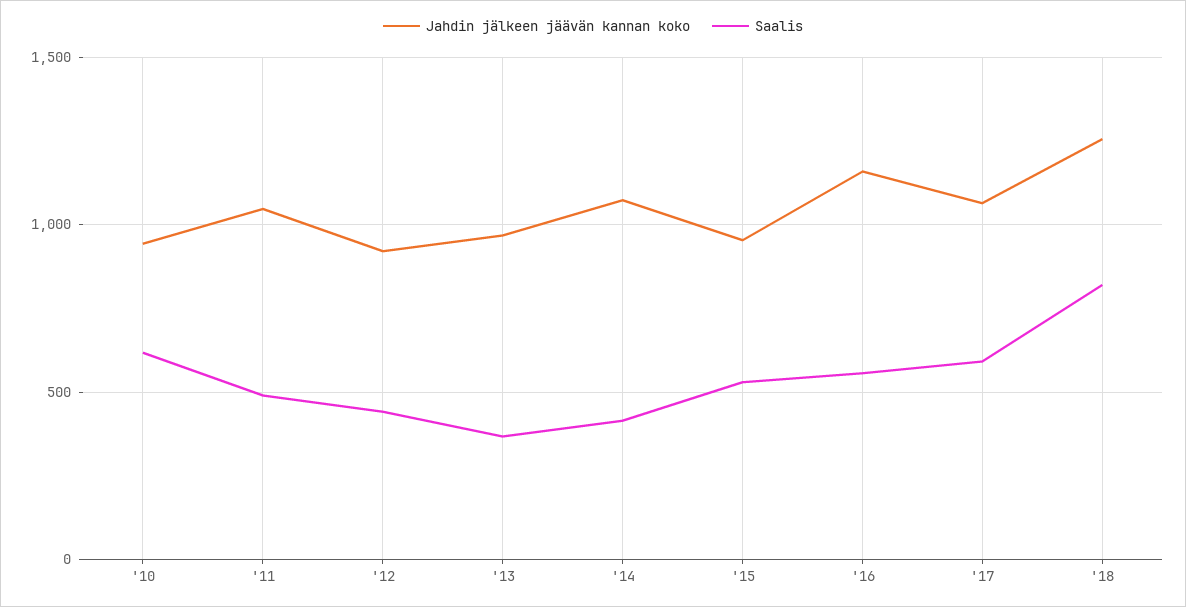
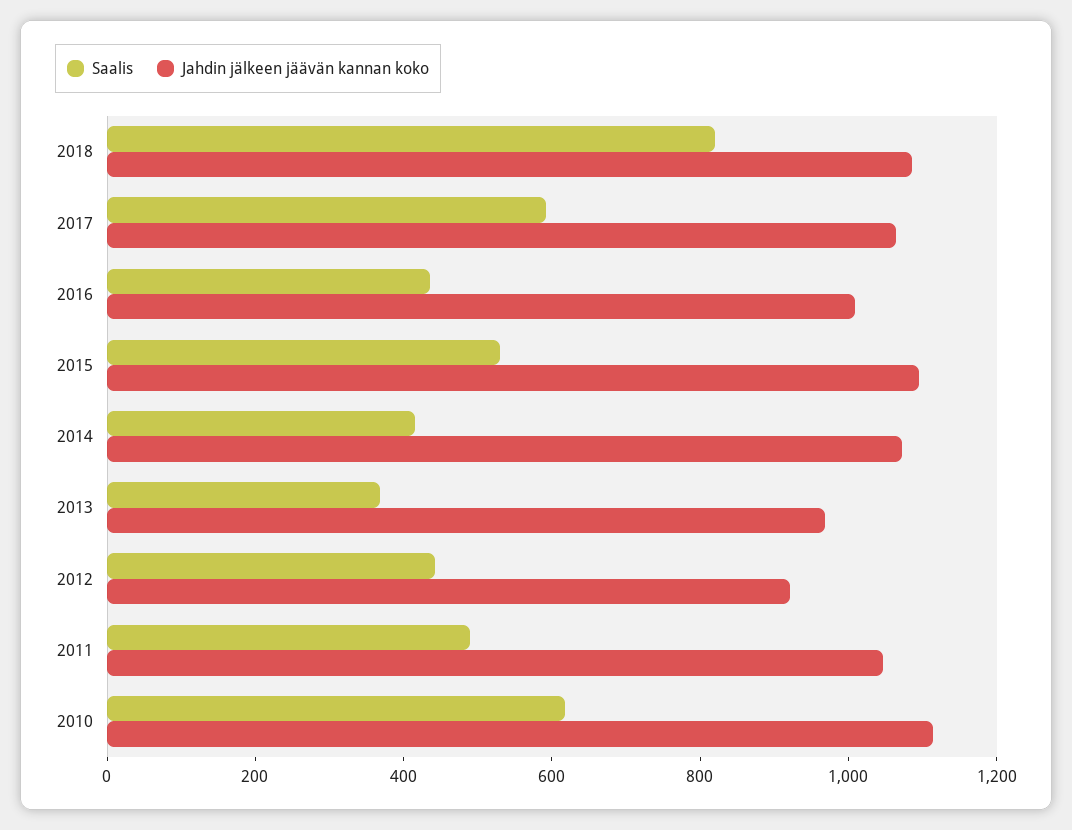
Jahdin jälkeen jäävän kannan koko, '10: 950 -> 1100
Jahdin jälkeen jäävän kannan koko, '15: 950 -> 1100
Jahdin jälkeen jäävän kannan koko, '16: 1150 -> 1000
Saalis, '16: 550 -> 450
Jahdin jälkeen jäävän kannan koko, '18: 1250 -> 1100

